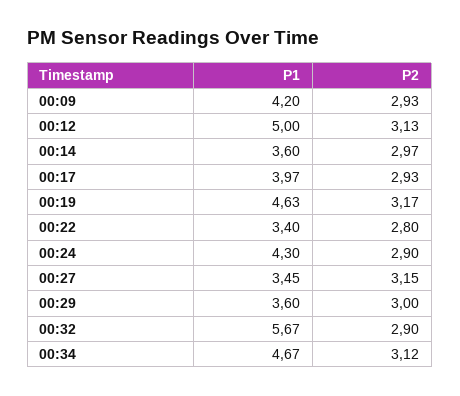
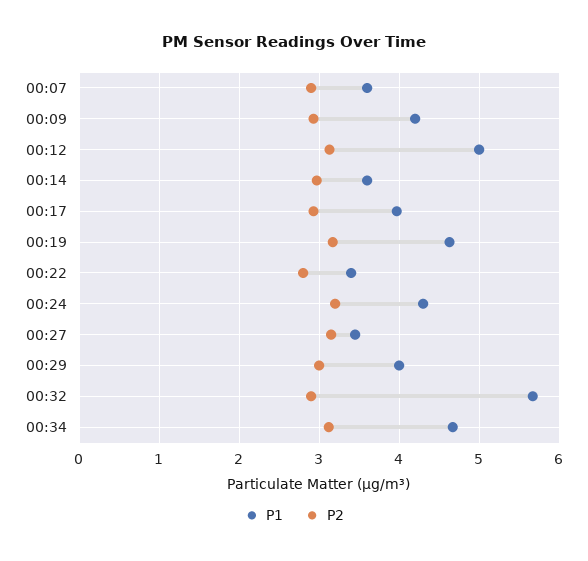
P2, 00:24: 2.9 -> 3.2
P1, 00:29: 3.6 -> 4
P1, 00:07: none -> 3.6
P2, 00:07: none -> 2.9

